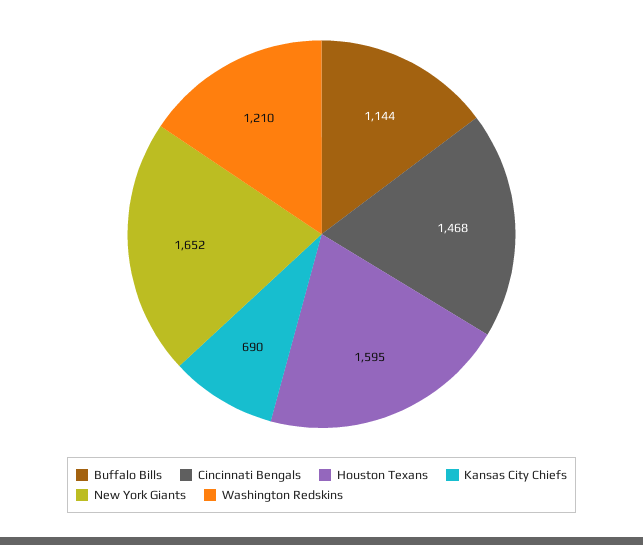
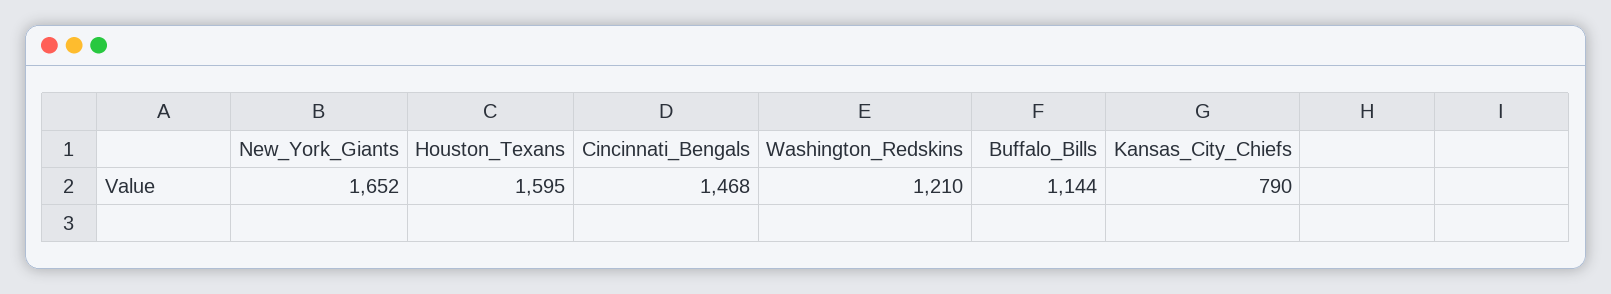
Kansas City Chiefs: 690 -> 790

